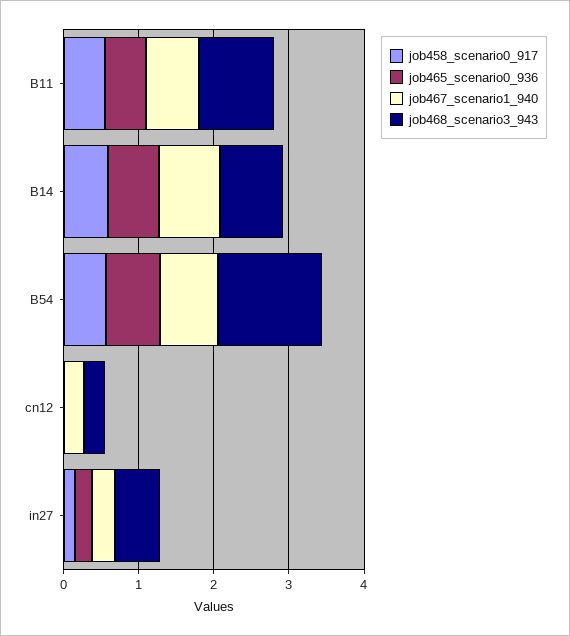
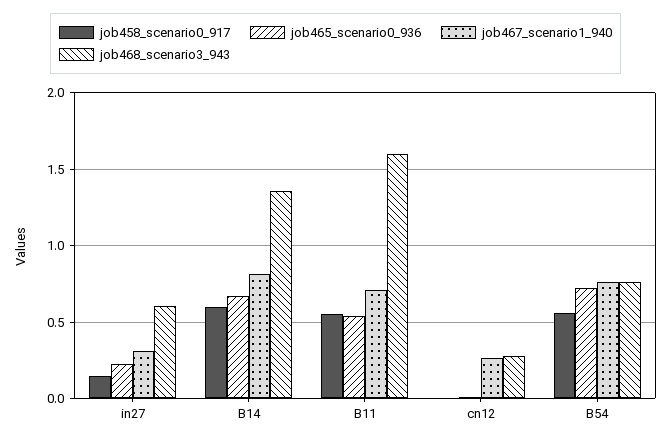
job468_scenario3_943, B11: 1 -> 1.6
job468_scenario3_943, B14: 0.8 -> 1.35
job468_scenario3_943, B54: 1.4 -> 0.75

